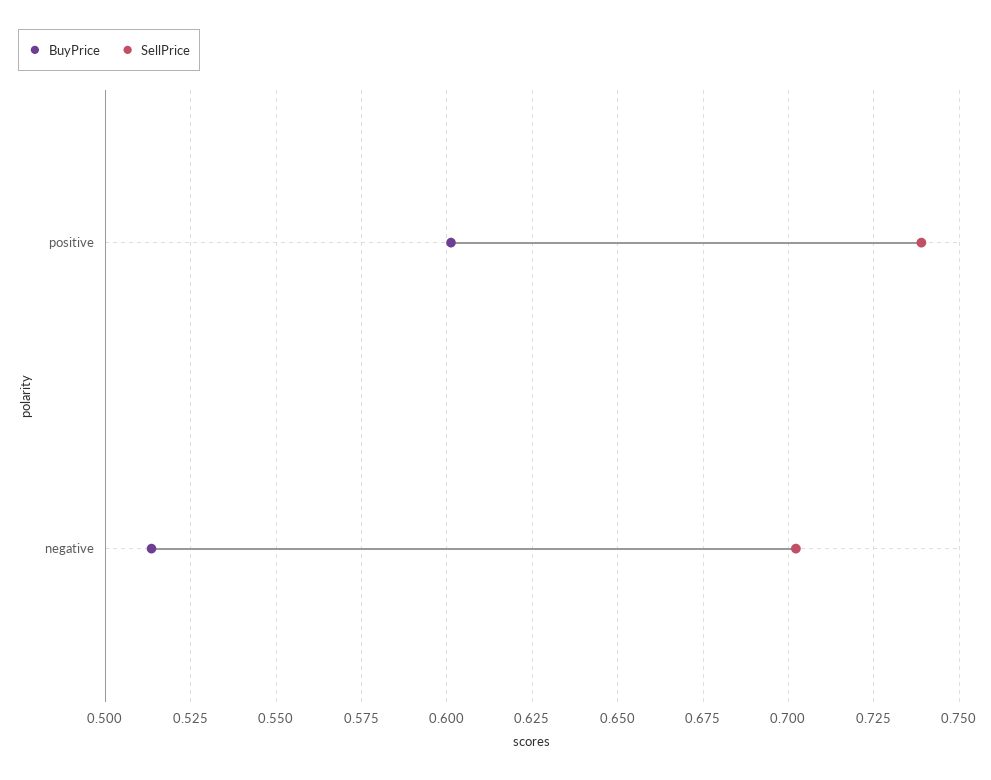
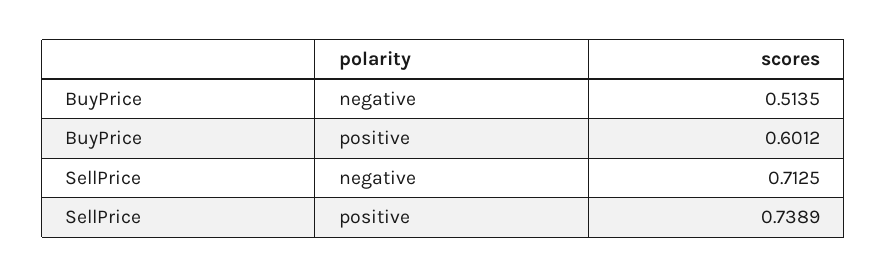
SellPrice, negative: 0.7025 -> 0.7125

